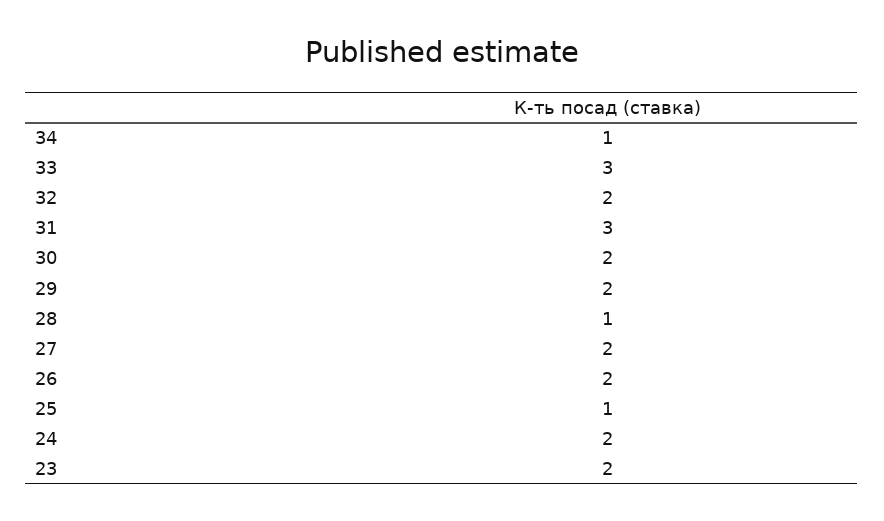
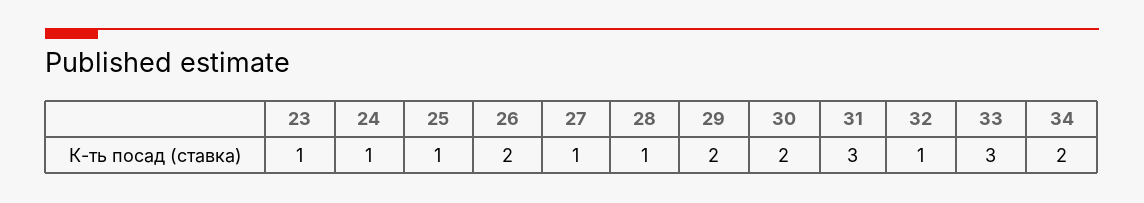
34: 1 -> 2
32: 2 -> 1
27: 2 -> 1
24: 2 -> 1
23: 2 -> 1

